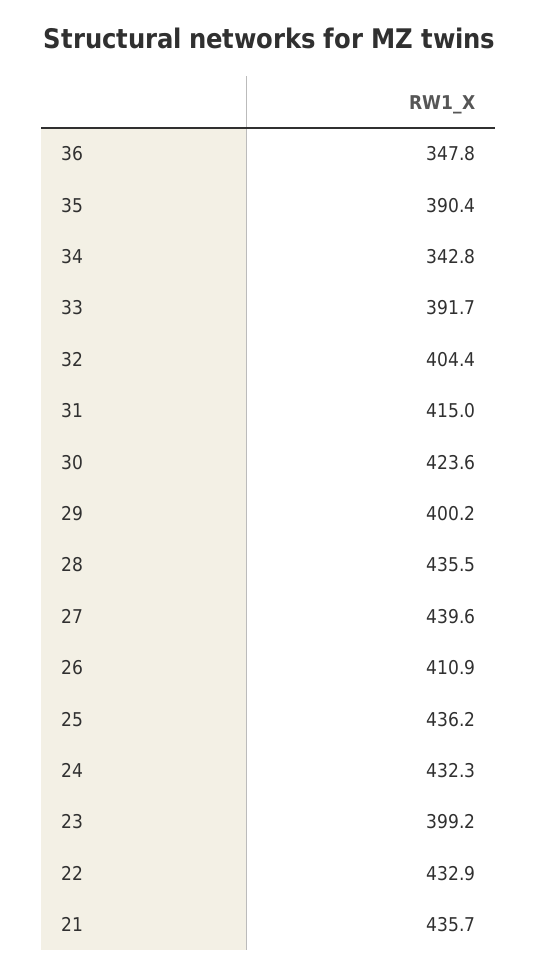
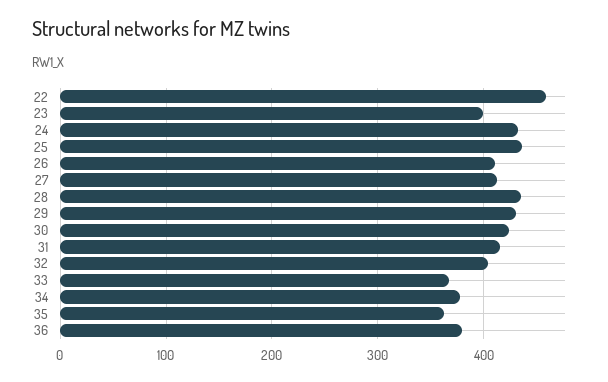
36: 347.8 -> 380
35: 390.4 -> 360
34: 342.8 -> 380
33: 391.7 -> 370
29: 400.2 -> 430
27: 439.6 -> 410
22: 432.9 -> 460
21: 435.7 -> none

